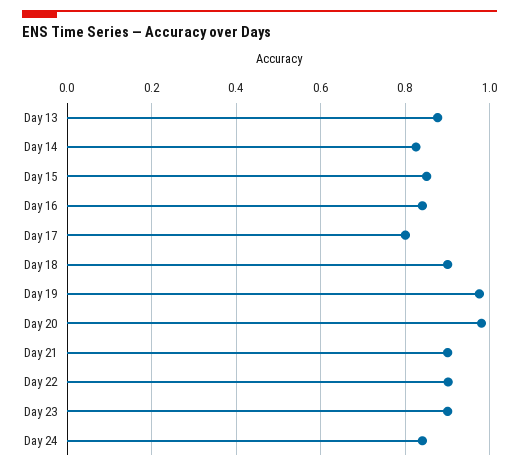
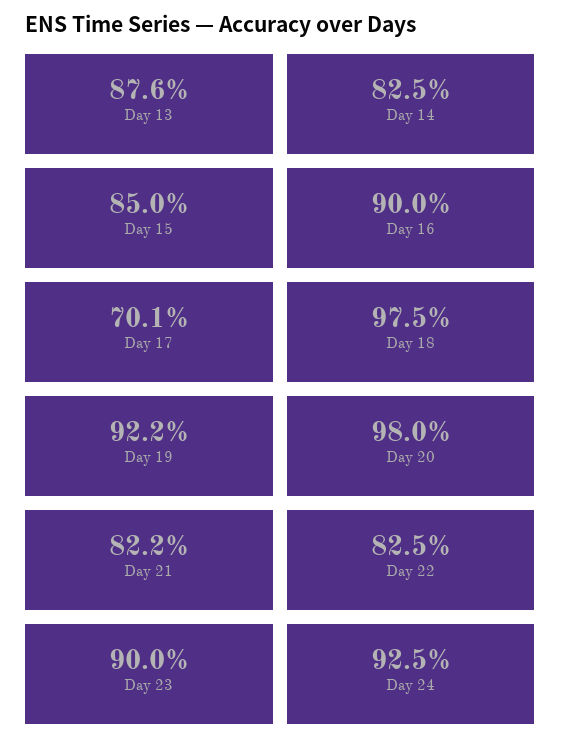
Day 16: 0.84 -> 0.9
Day 17: 0.8 -> 0.701
Day 18: 0.9 -> 0.975
Day 19: 0.98 -> 0.922
Day 21: 0.9 -> 0.822
Day 22: 0.9 -> 0.825
Day 24: 0.84 -> 0.925

